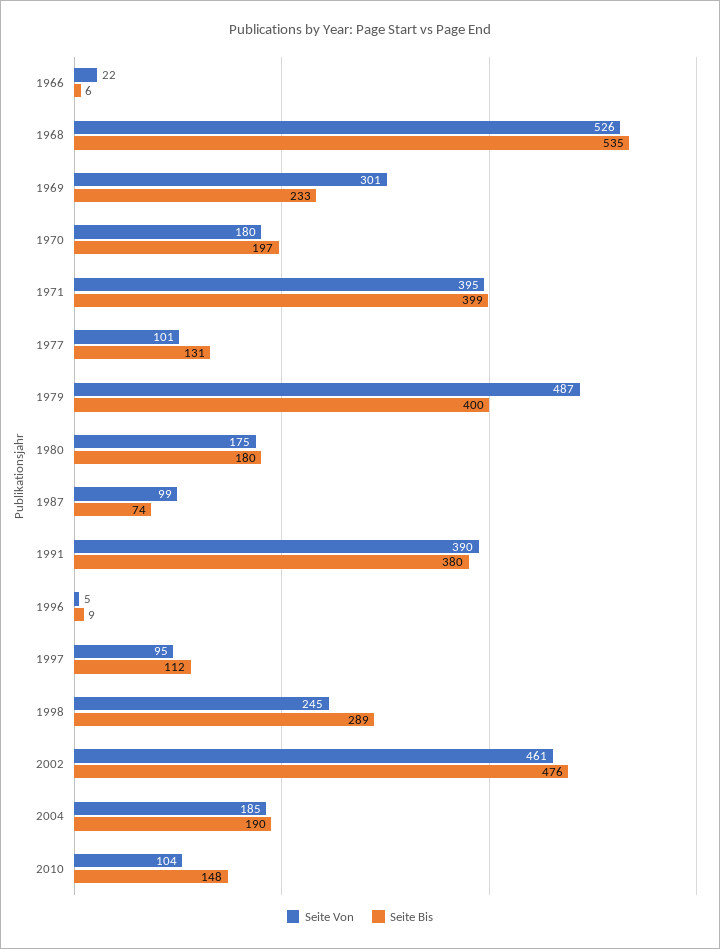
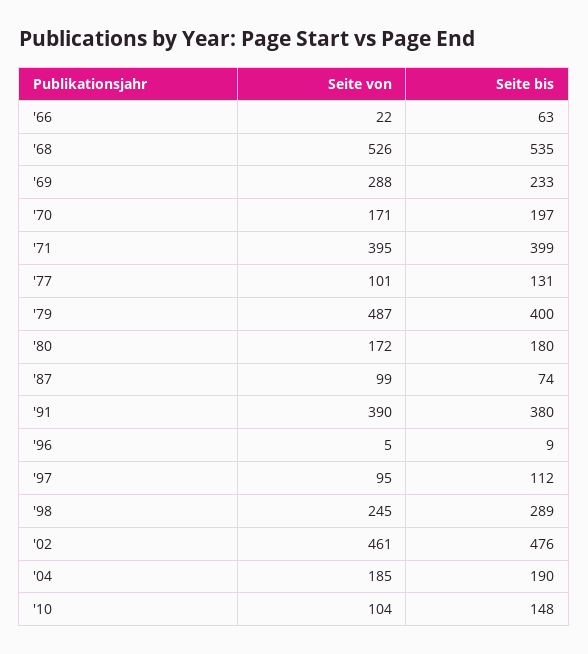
Seite Bis, 1966: 6 -> 63
Seite Von, 1969: 301 -> 288
Seite Von, 1970: 180 -> 171
Seite Von, 1980: 175 -> 172

